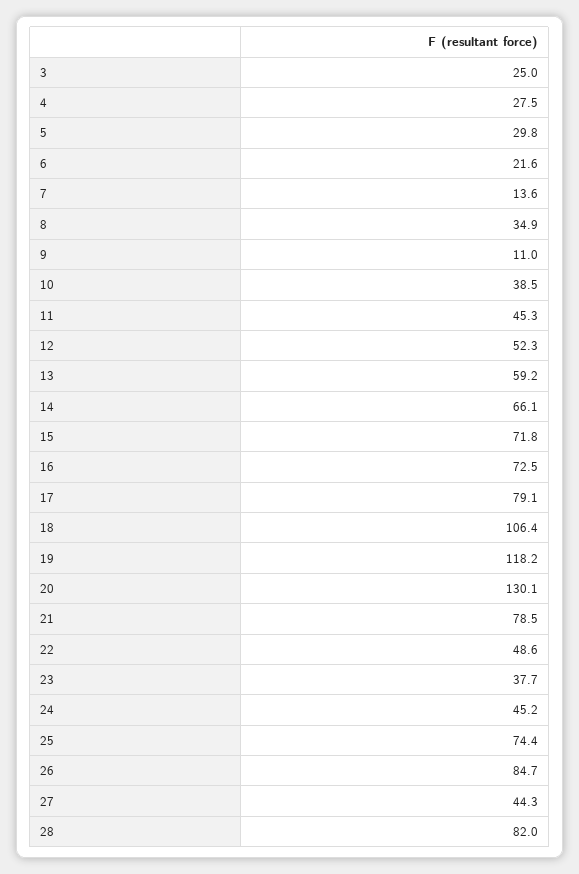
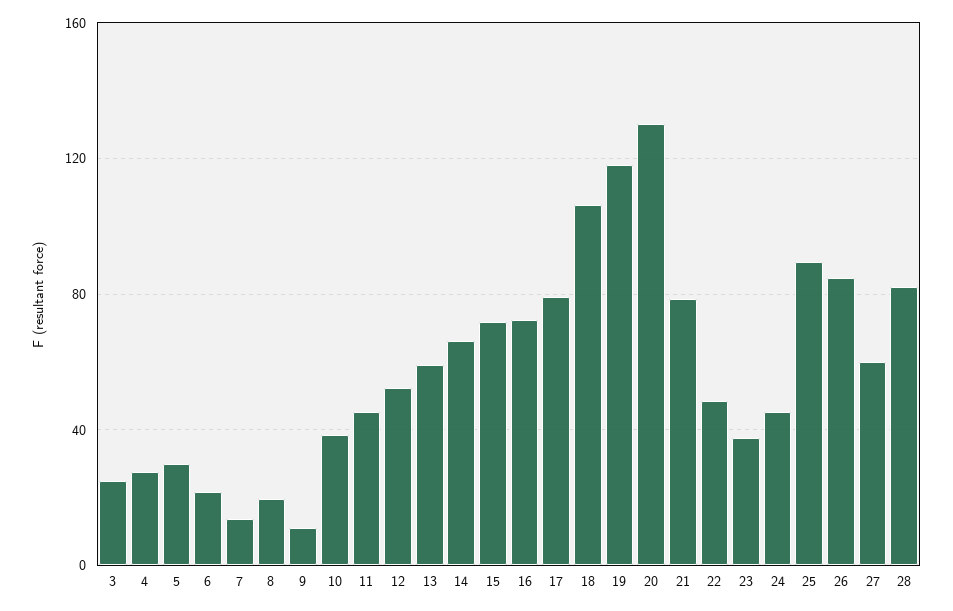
8: 34.9 -> 20
25: 74.4 -> 90
27: 44.3 -> 60

